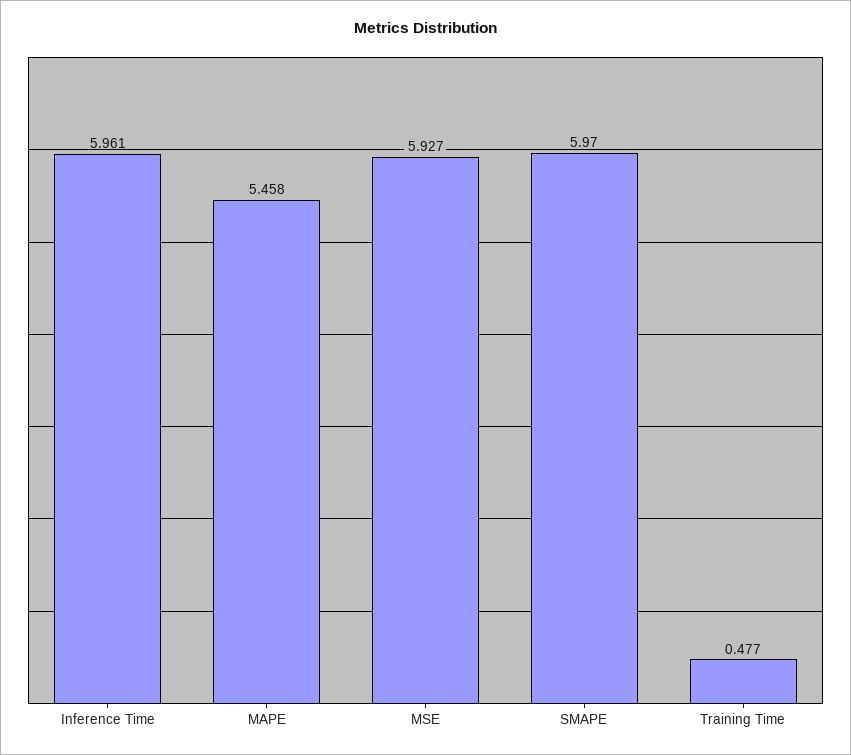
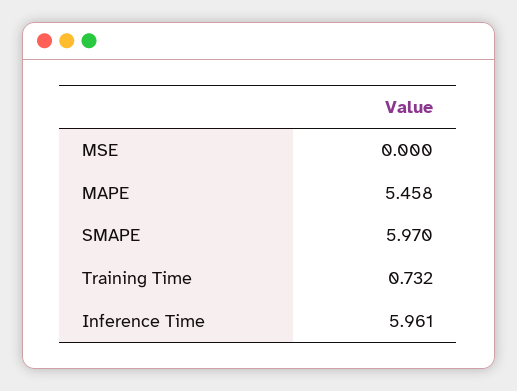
MSE: 5.927 -> 0
Training Time: 0.477 -> 0.732

